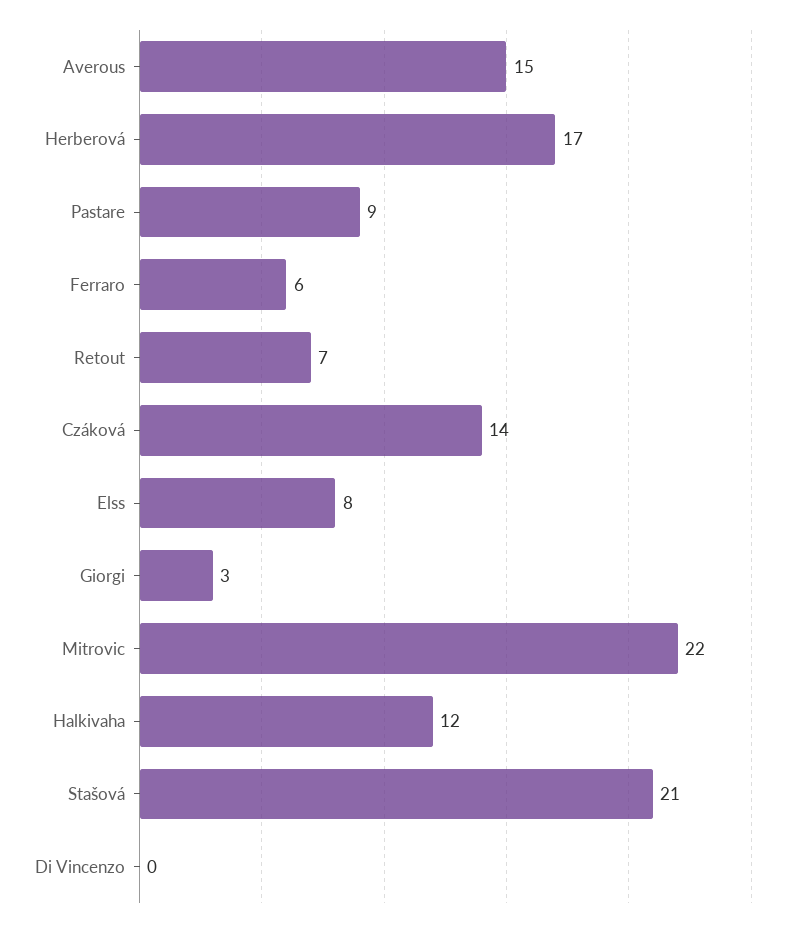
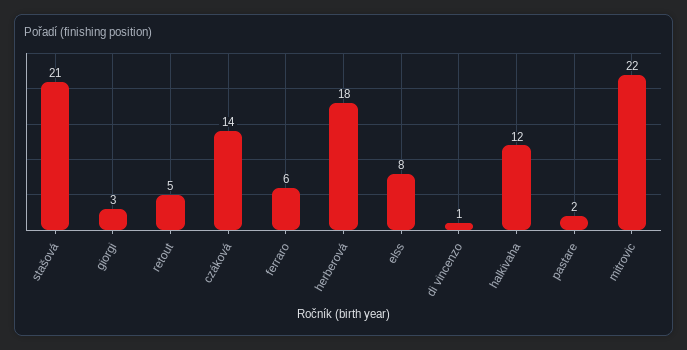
Averous: 15 -> none
Herberová: 17 -> 18
Pastare: 9 -> 2
Retout: 7 -> 5
Di Vincenzo: 0 -> 1

